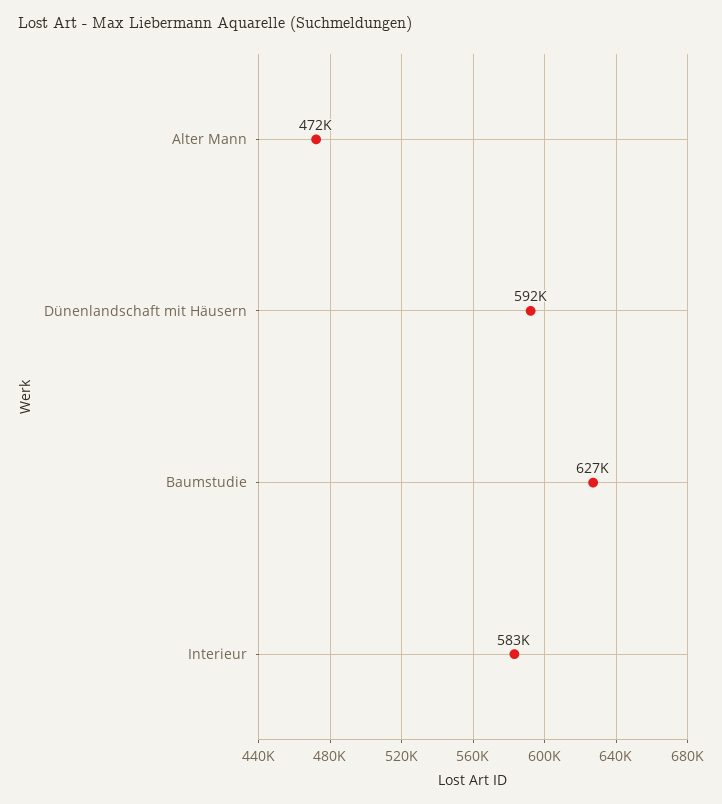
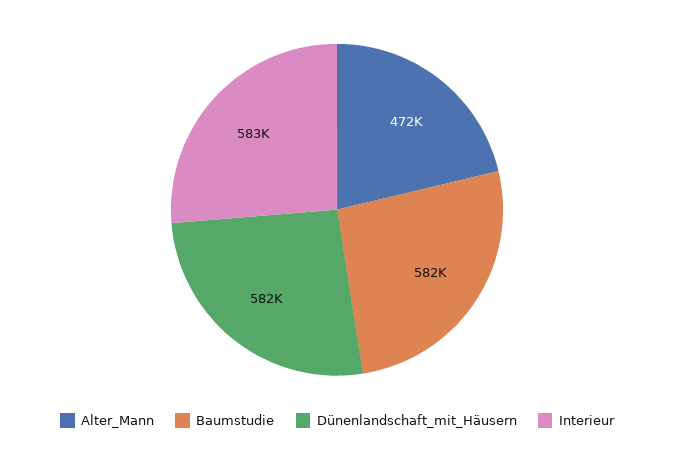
Dünenlandschaft mit Häusern: 592000 -> 582000
Baumstudie: 627000 -> 582000

